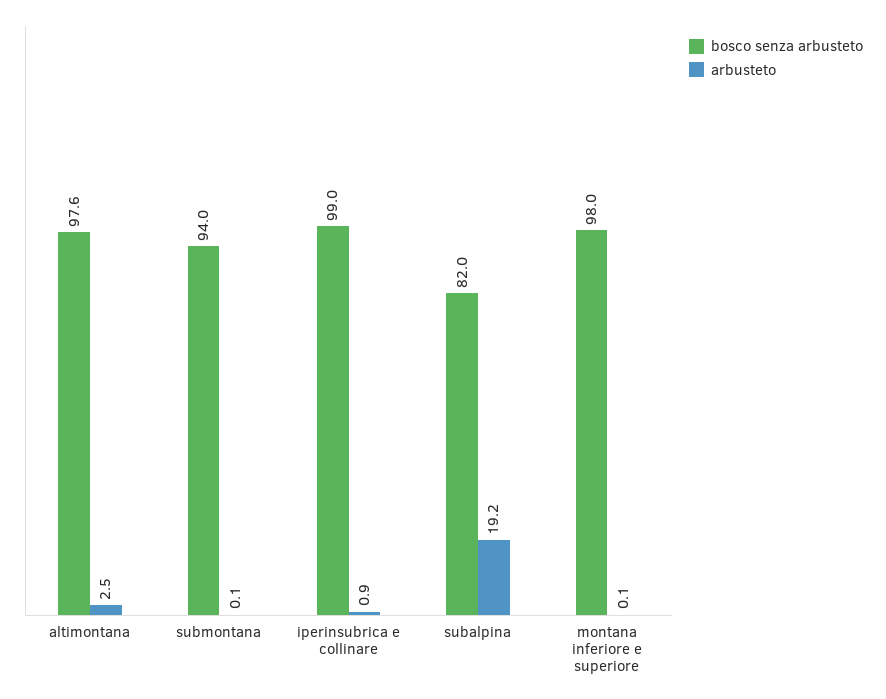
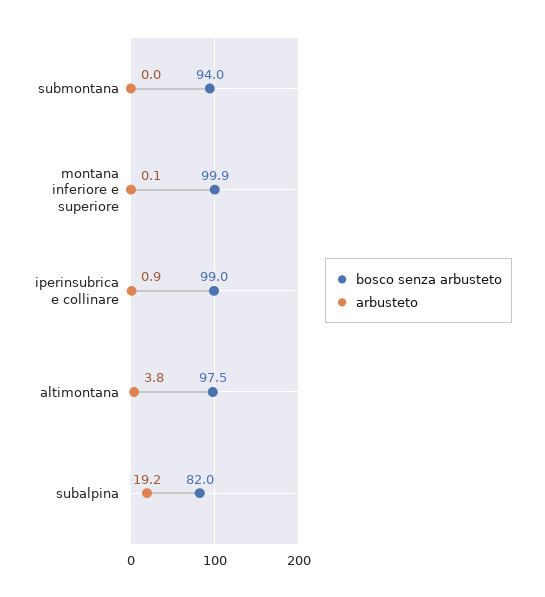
bosco senza arbusteto, altimontana: 97.6 -> 97.5
arbusteto, altimontana: 2.5 -> 3.8
arbusteto, submontana: 0.1 -> 0
bosco senza arbusteto, montana inferiore e superiore: 98 -> 99.9

